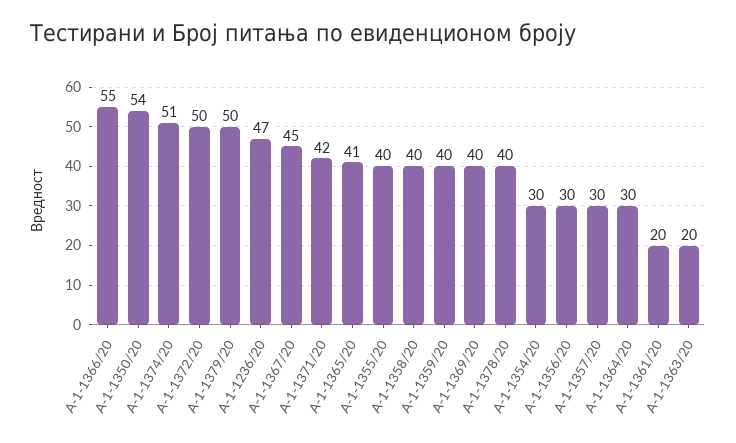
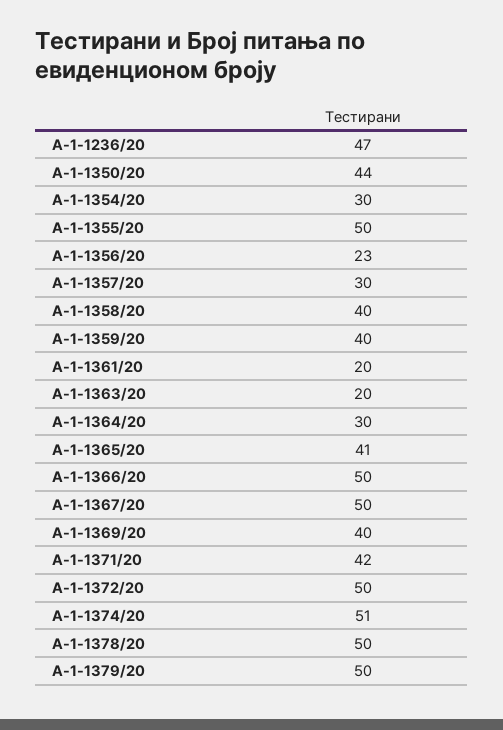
А-1-1366/20: 55 -> 50
А-1-1350/20: 54 -> 44
А-1-1367/20: 45 -> 50
А-1-1355/20: 40 -> 50
А-1-1378/20: 40 -> 50
А-1-1356/20: 30 -> 23

